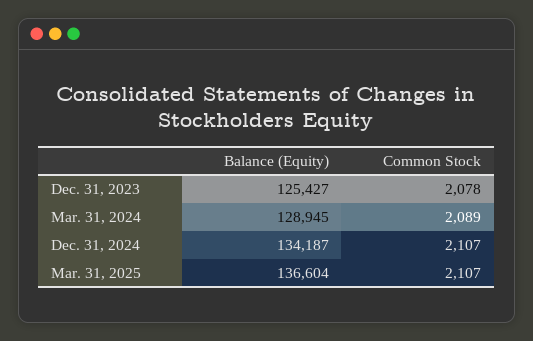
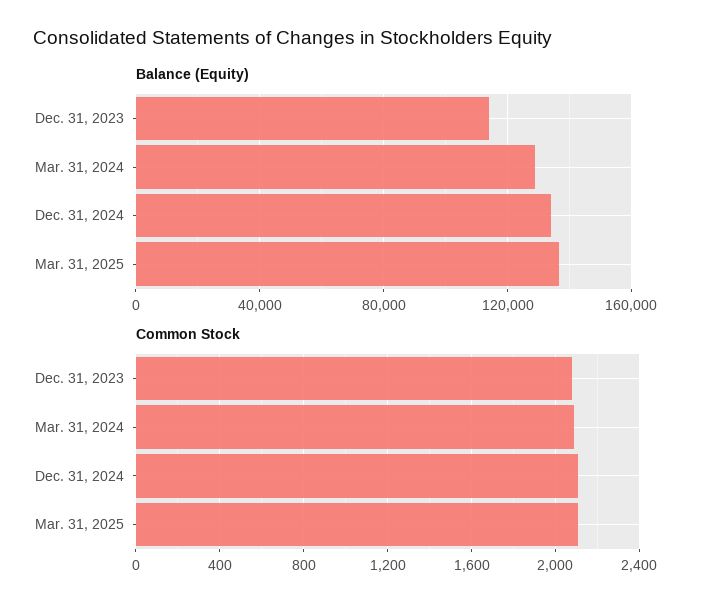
Balance (Equity), Dec. 31, 2023: 125427 -> 115000

